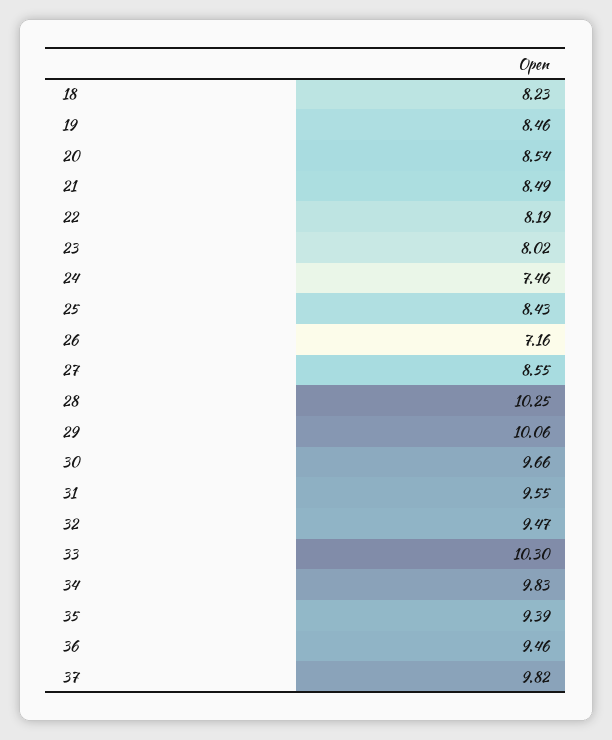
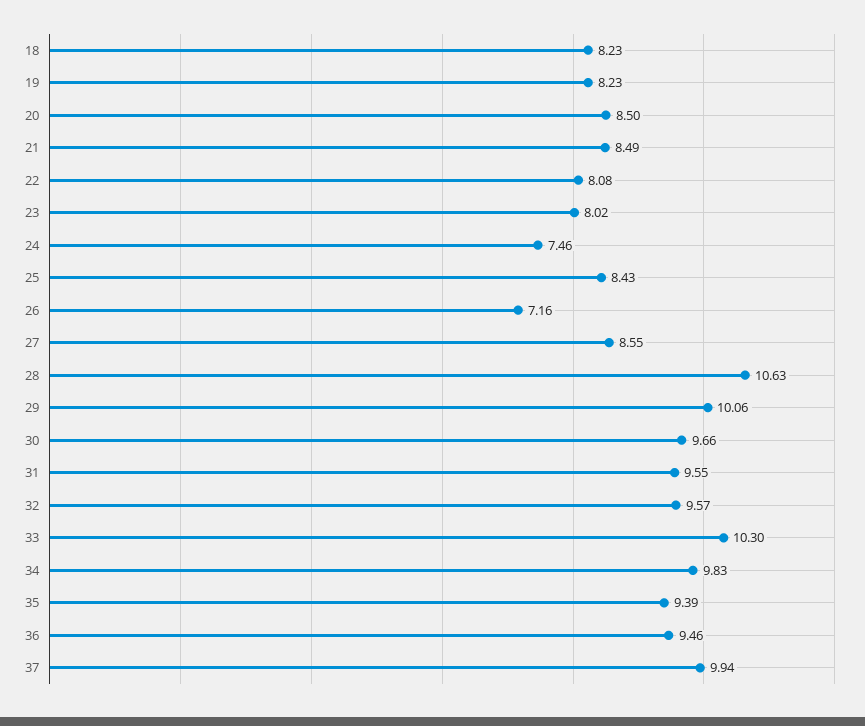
19: 8.46 -> 8.23
20: 8.54 -> 8.5
22: 8.19 -> 8.08
28: 10.25 -> 10.63
32: 9.47 -> 9.57
37: 9.82 -> 9.94

